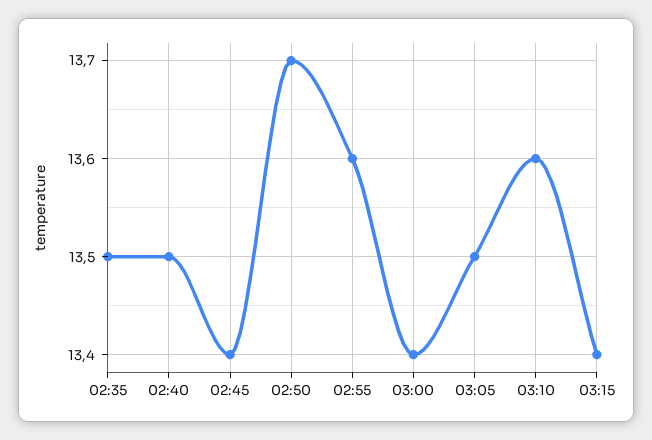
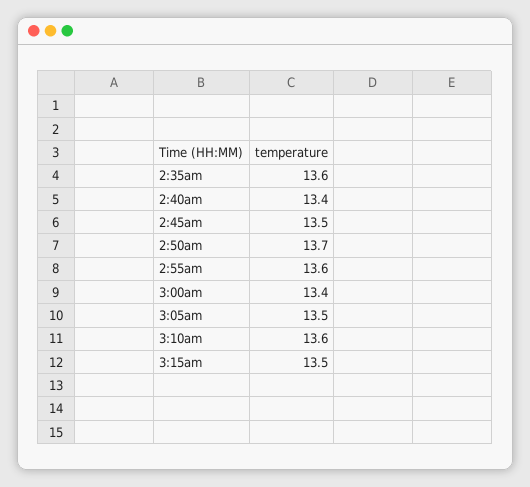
02:35: 13.5 -> 13.6
02:40: 13.5 -> 13.4
02:45: 13.4 -> 13.5
03:15: 13.4 -> 13.5

